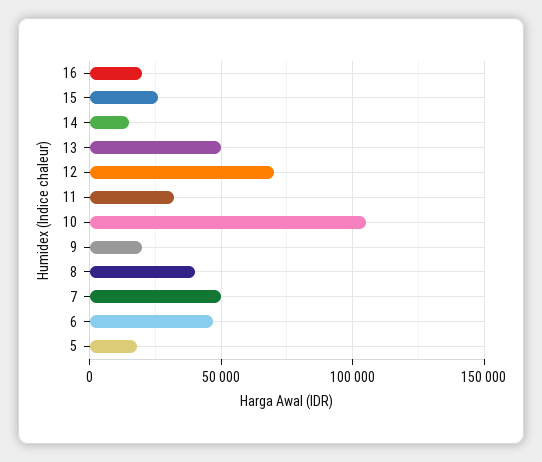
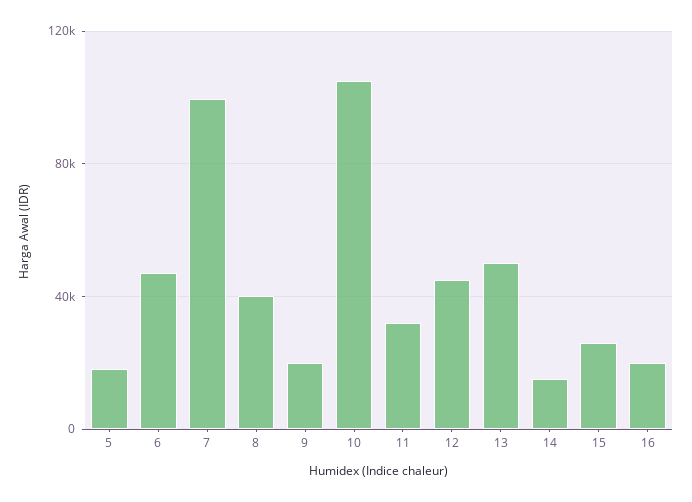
12: 70000 -> 45000
7: 50000 -> 100000

